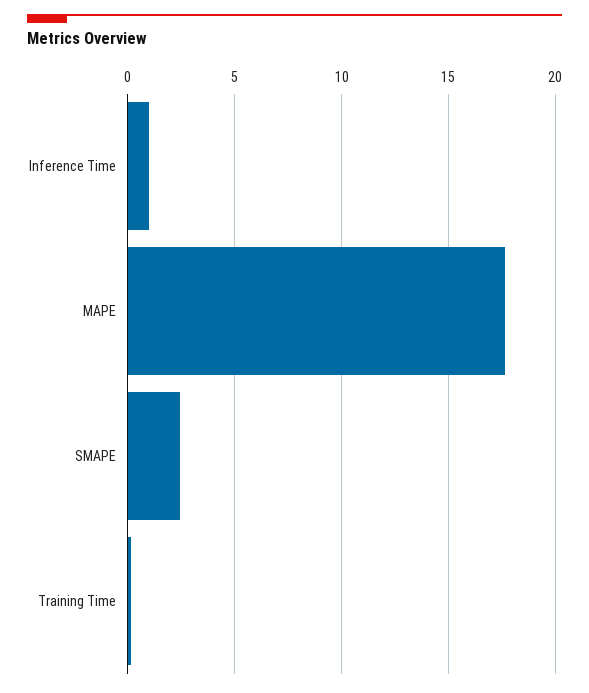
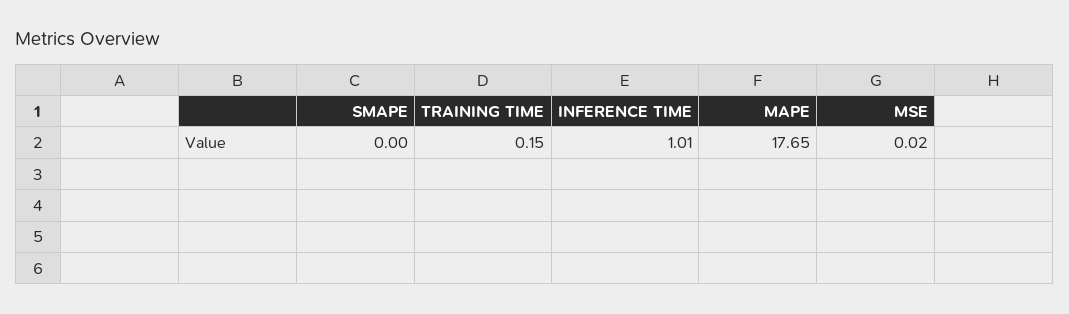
SMAPE: 2.5 -> 0
MSE: none -> 0.02

